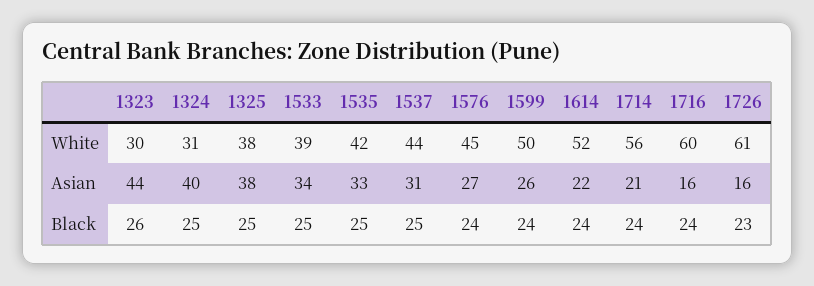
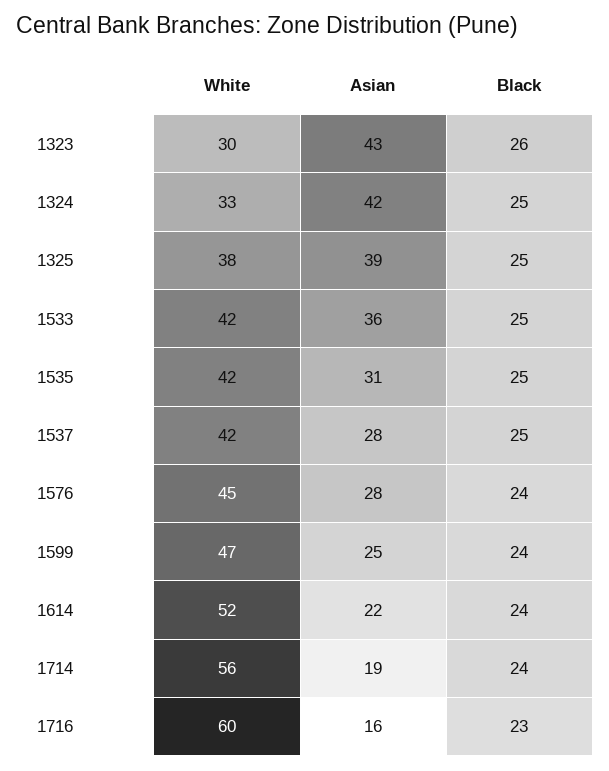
1324, White: 31 -> 33
1533, White: 39 -> 42
1537, White: 44 -> 42
1599, White: 50 -> 47
1726, White: 61 -> none
1323, Asian: 44 -> 43
1324, Asian: 40 -> 42
1325, Asian: 38 -> 39
1533, Asian: 34 -> 36
1535, Asian: 33 -> 31
1537, Asian: 31 -> 28
1576, Asian: 27 -> 28
1599, Asian: 26 -> 25
1714, Asian: 21 -> 19
1726, Asian: 16 -> none
1716, Black: 24 -> 23
1726, Black: 23 -> none

